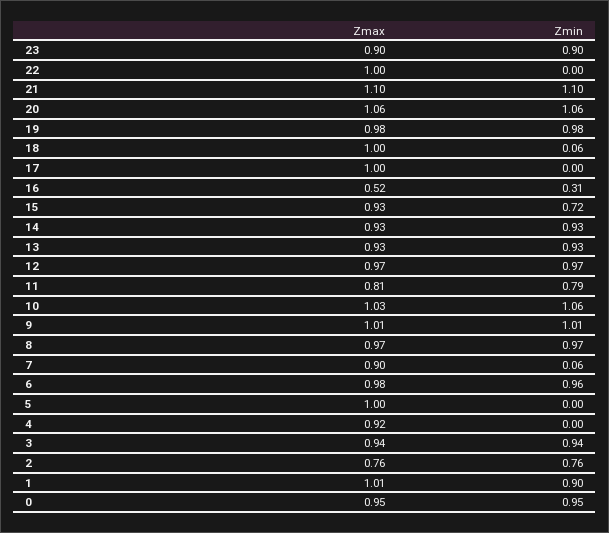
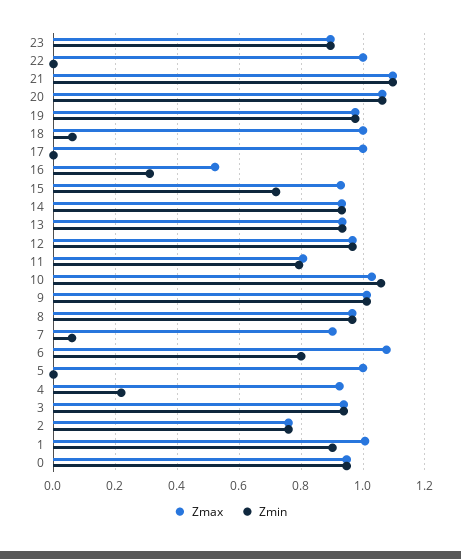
Zmax, 6: 0.98 -> 1.08
Zmin, 6: 0.96 -> 0.8
Zmin, 4: 0 -> 0.22

